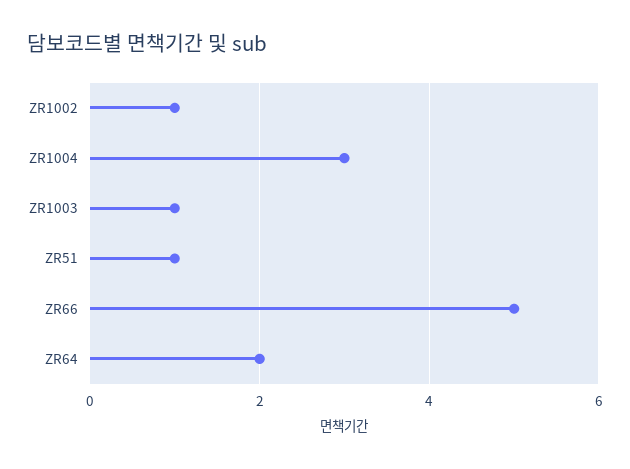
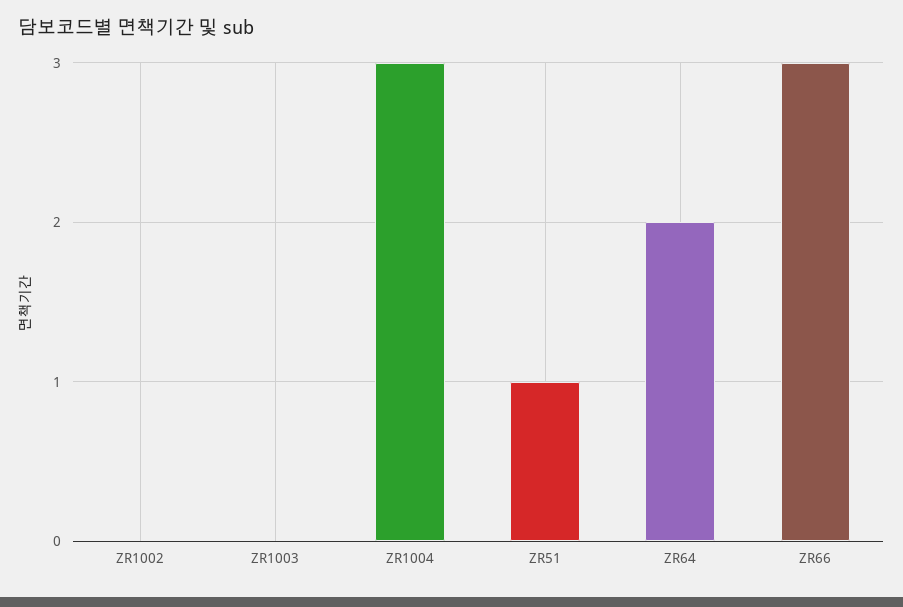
ZR1002: 1 -> 0
ZR1003: 1 -> 0
ZR66: 5 -> 3

